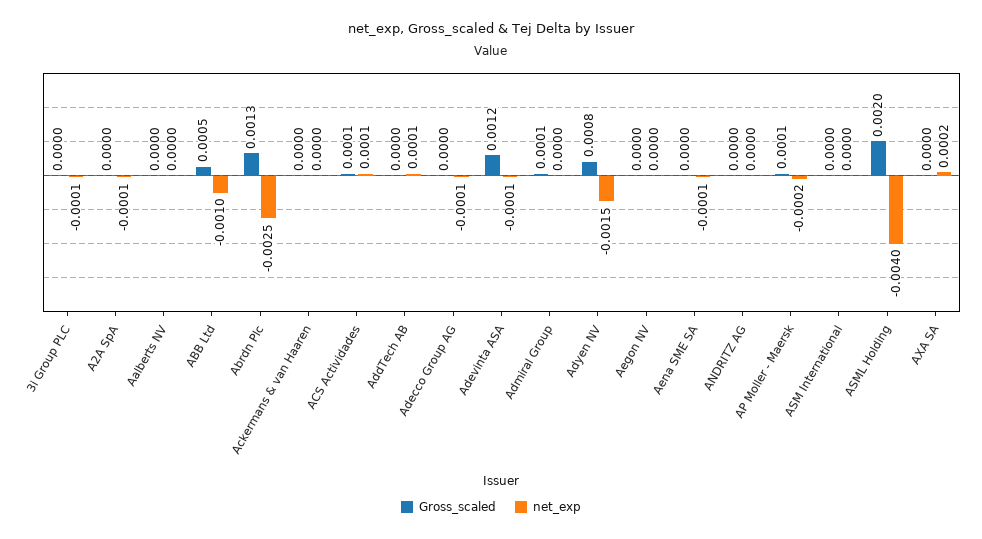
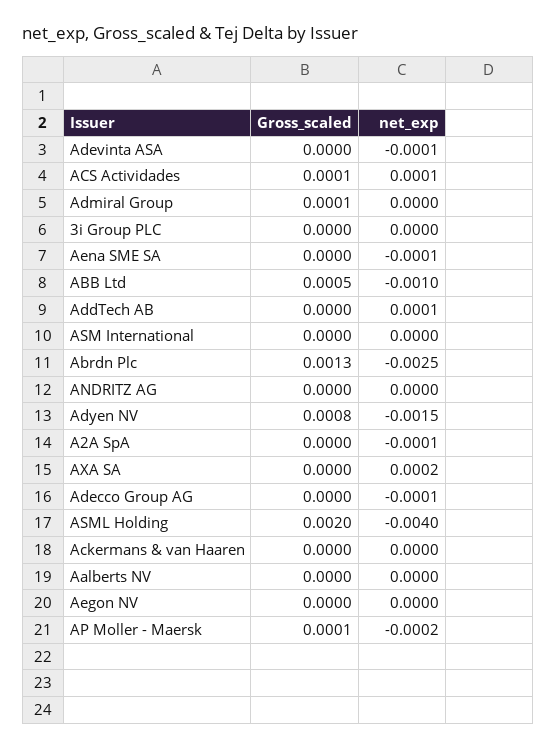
net_exp, 3i Group PLC: -0.0001 -> 0
Gross_scaled, Adevinta ASA: 0.0012 -> 0

